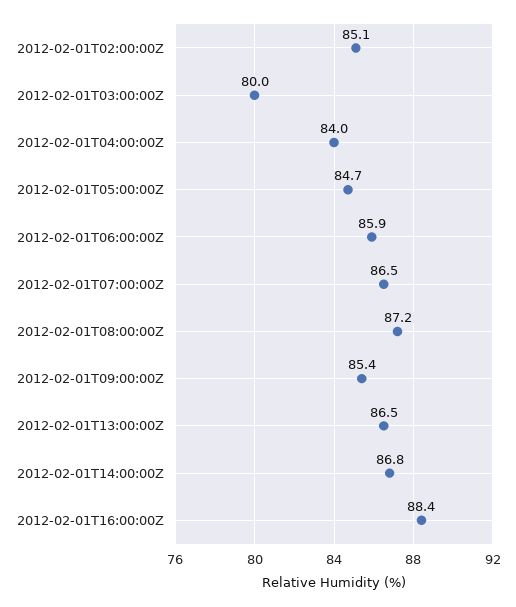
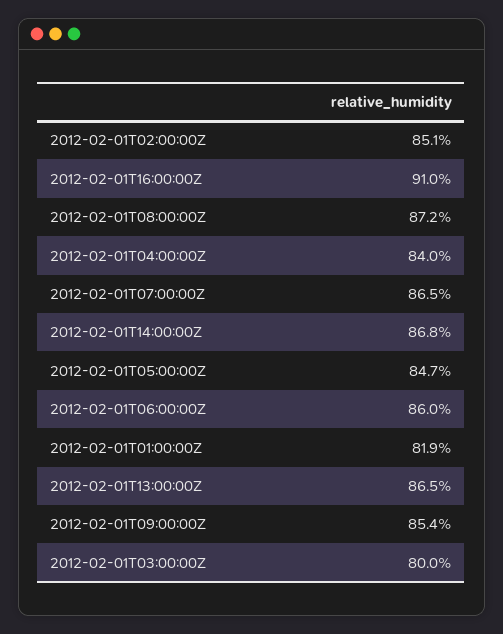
2012-02-01T06:00:00Z: 85.9 -> 86
2012-02-01T16:00:00Z: 88.4 -> 91
2012-02-01T01:00:00Z: none -> 81.9

